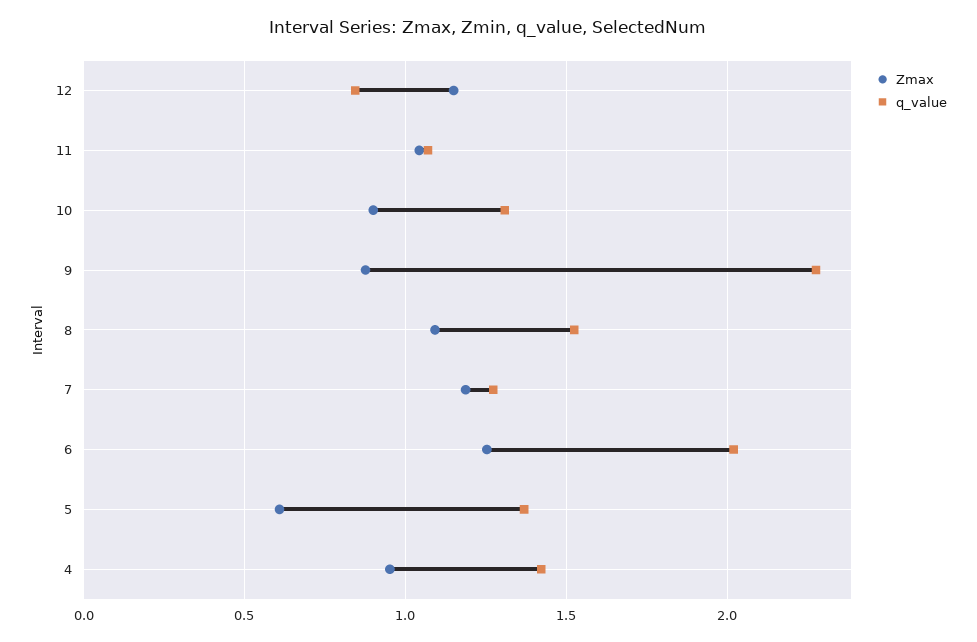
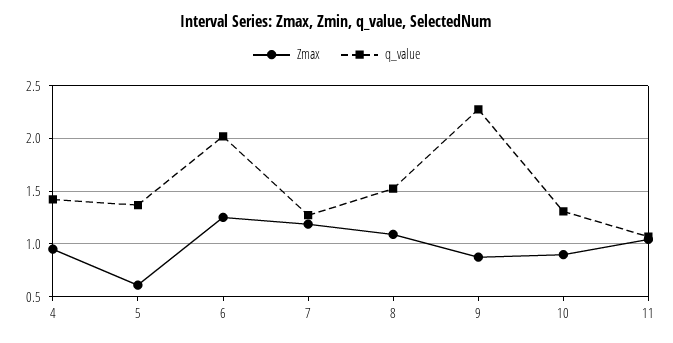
Zmax, 12: 1.15 -> none
q_value, 12: 0.85 -> none

